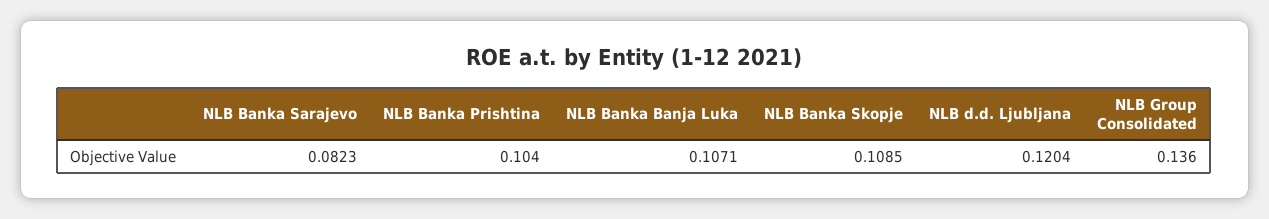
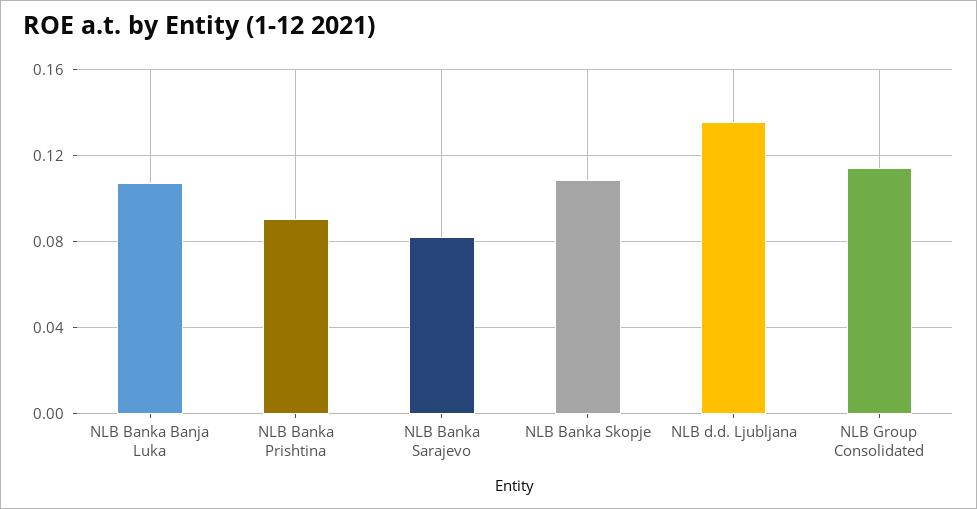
NLB Banka Prishtina: 0.104 -> 0.09
NLB d.d. Ljubljana: 0.1204 -> 0.135
NLB Group Consolidated: 0.136 -> 0.115

